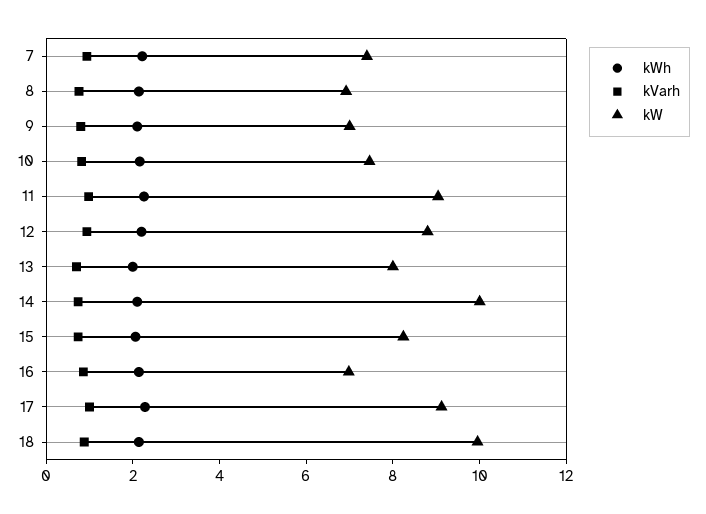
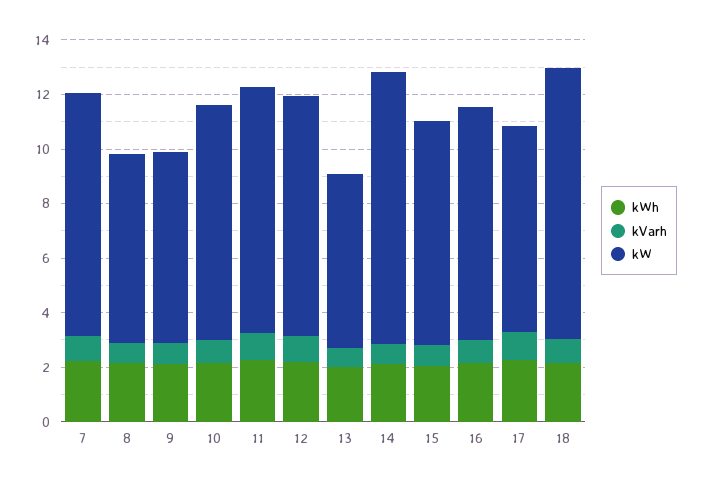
kW, 7: 7.5 -> 9
kW, 10: 7.5 -> 8.5
kW, 13: 8 -> 6.5
kW, 16: 7 -> 8.5
kW, 17: 9 -> 7.5

